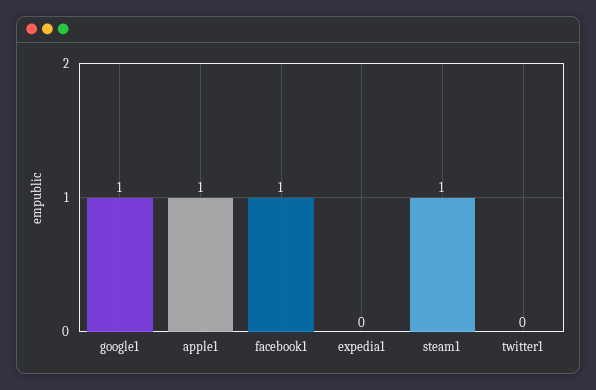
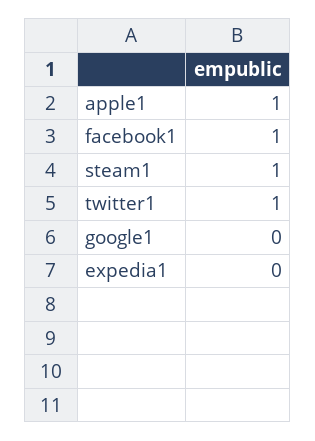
google1: 1 -> 0
twitter1: 0 -> 1

